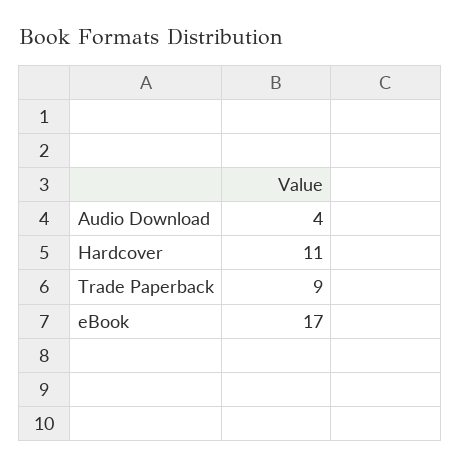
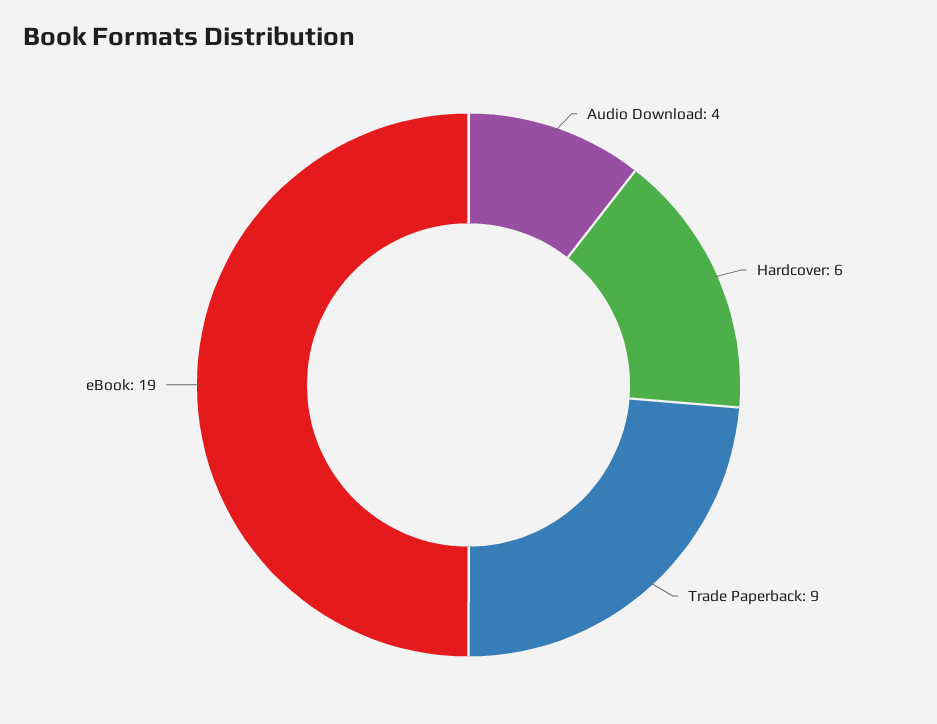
Hardcover: 11 -> 6
eBook: 17 -> 19

